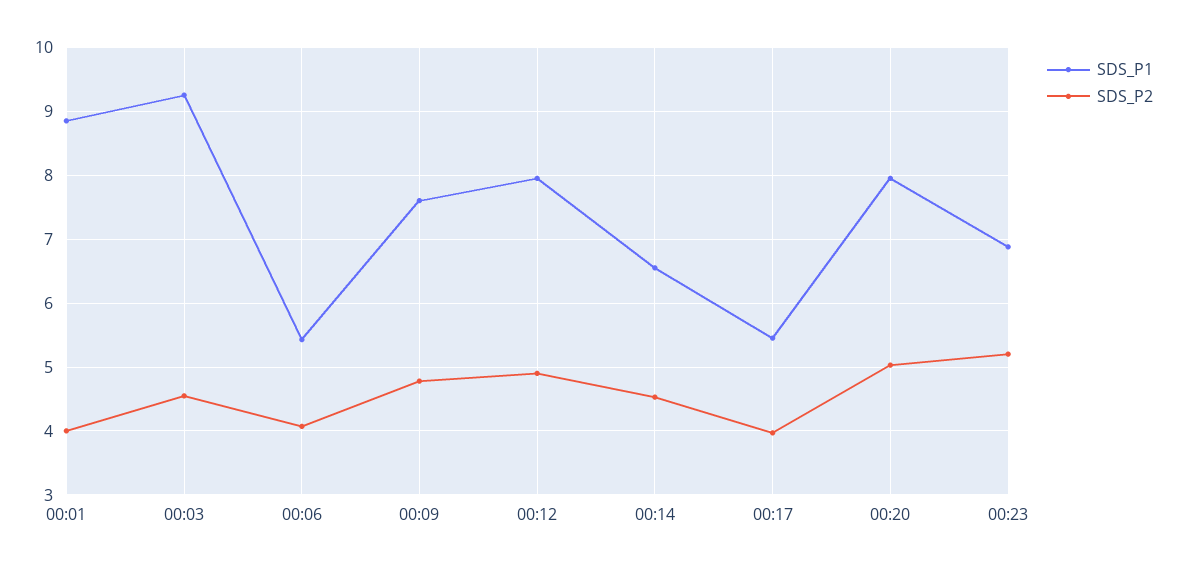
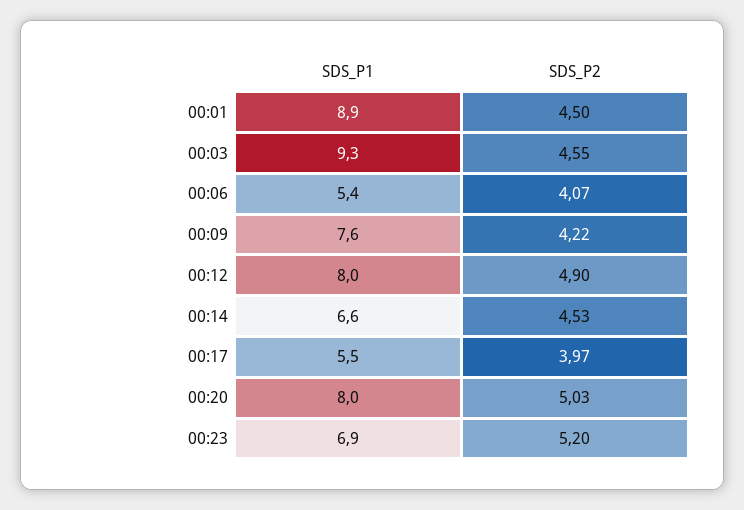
SDS_P2, 00:01: 4 -> 4.5
SDS_P2, 00:09: 4.8 -> 4.22

